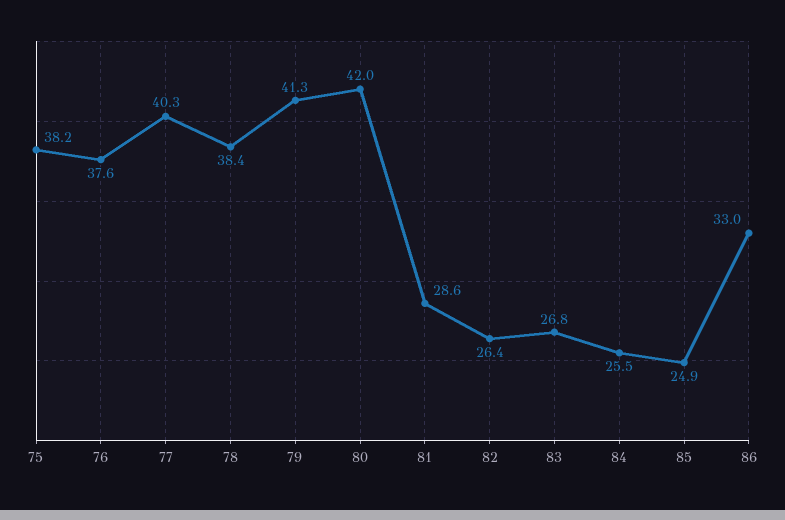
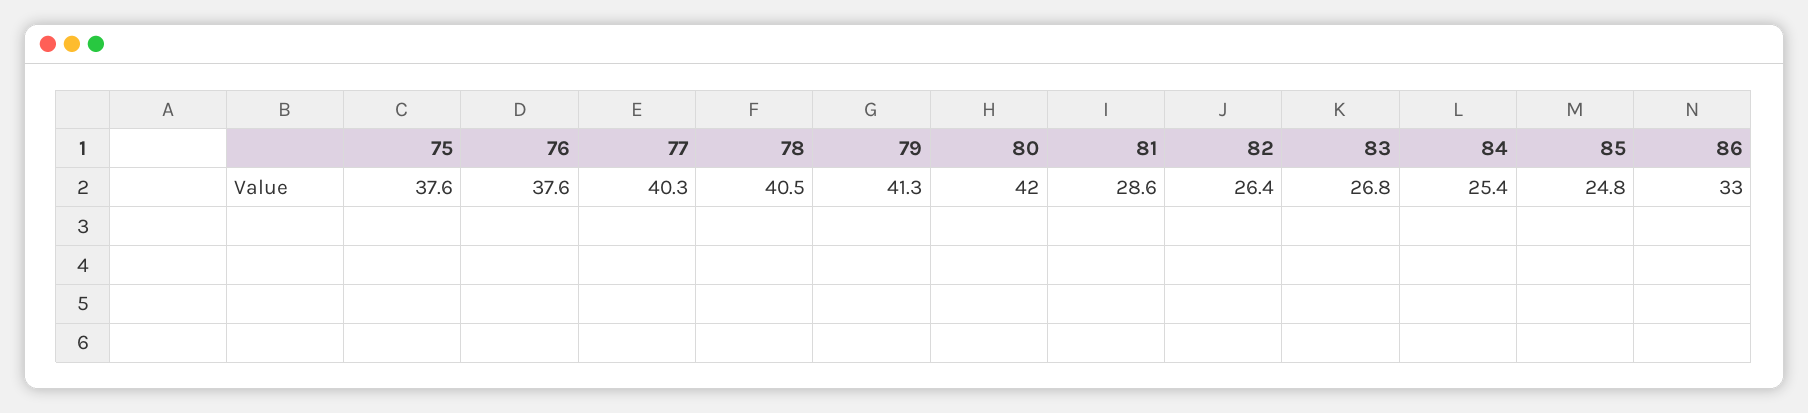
75: 38.2 -> 37.6
78: 38.4 -> 40.5
84: 25.5 -> 25.4
85: 24.9 -> 24.8

